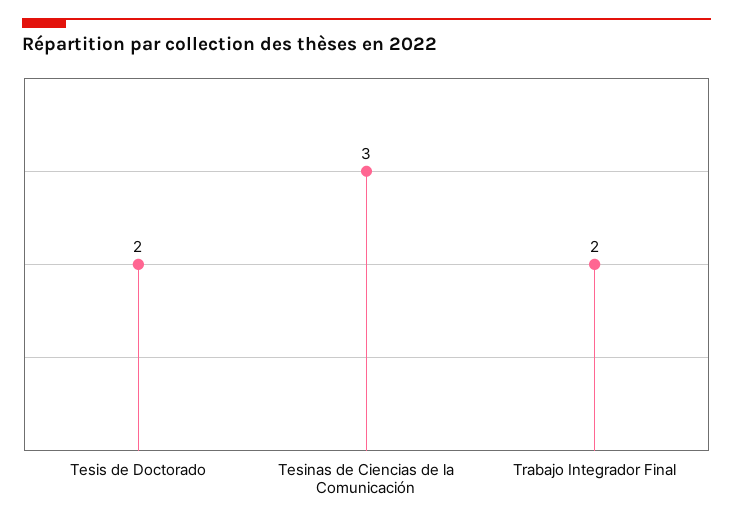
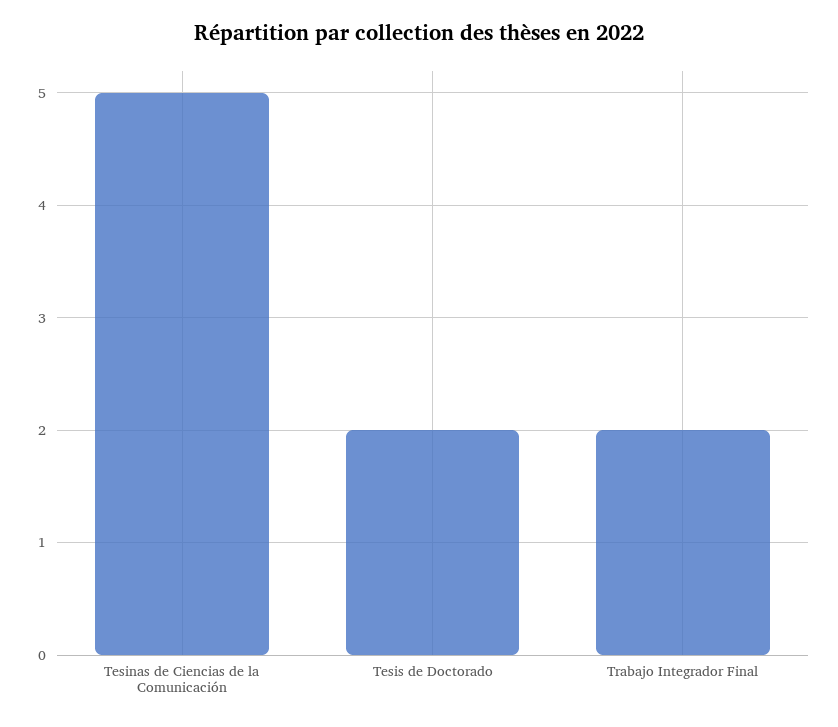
Tesinas de Ciencias de la Comunicación: 3 -> 5

